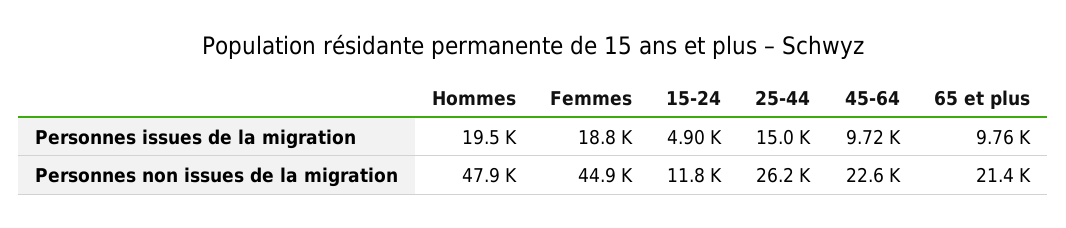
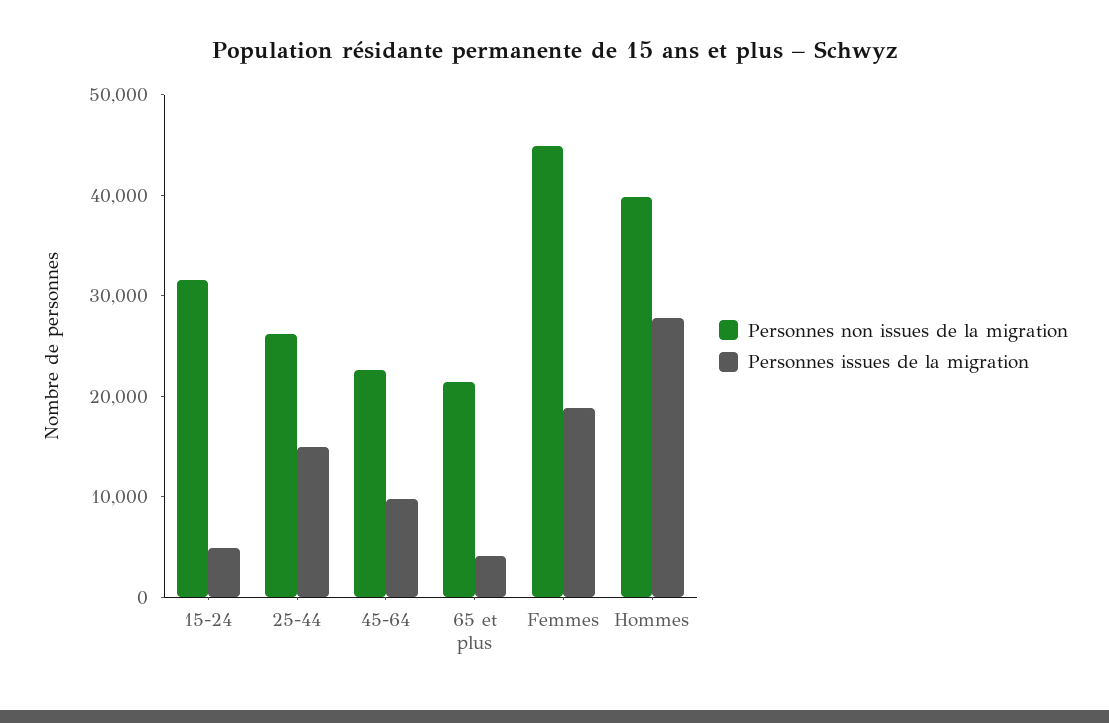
Personnes issues de la migration, Hommes: 19500 -> 28000
Personnes issues de la migration, 65 et plus: 9760 -> 4000
Personnes non issues de la migration, Hommes: 47900 -> 40000
Personnes non issues de la migration, 15-24: 11800 -> 32000

